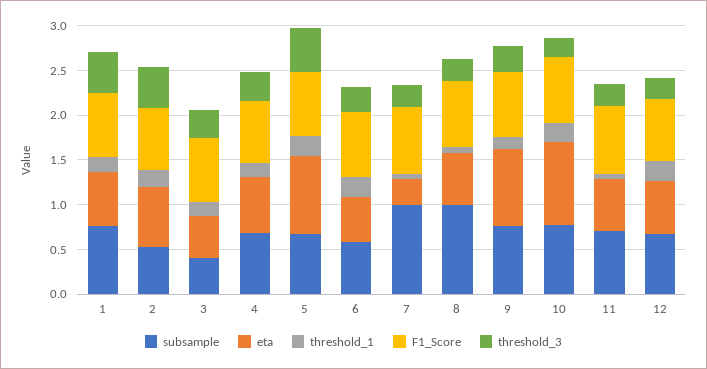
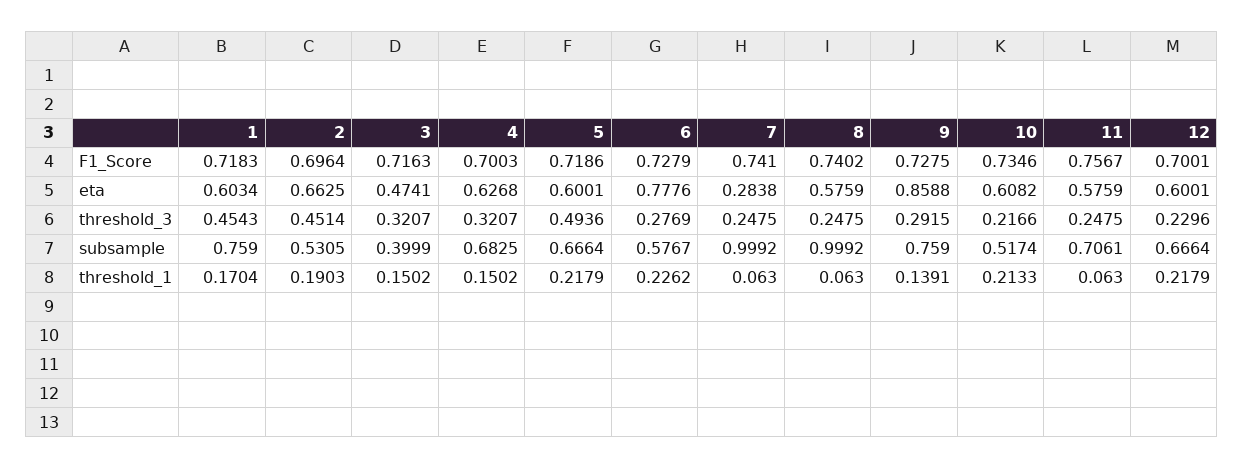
eta, 5: 0.9 -> 0.6001
eta, 6: 0.5 -> 0.7776
subsample, 10: 0.8 -> 0.5174
eta, 10: 0.9 -> 0.6082

